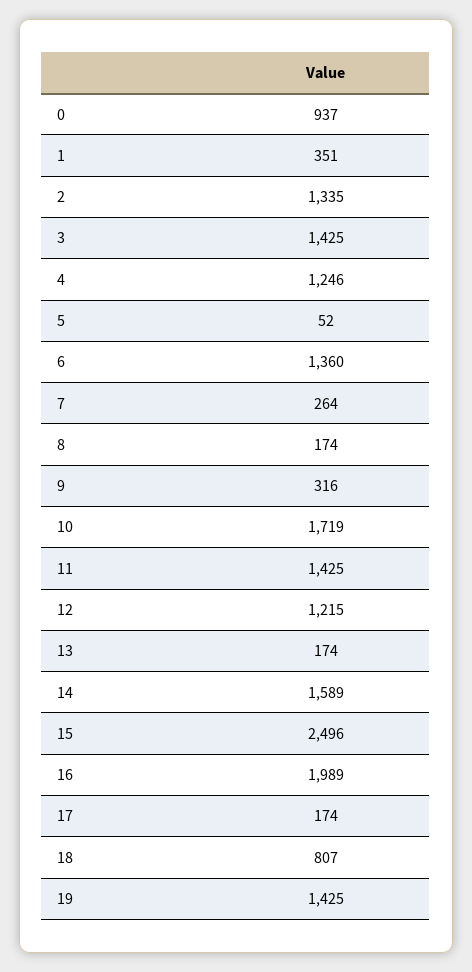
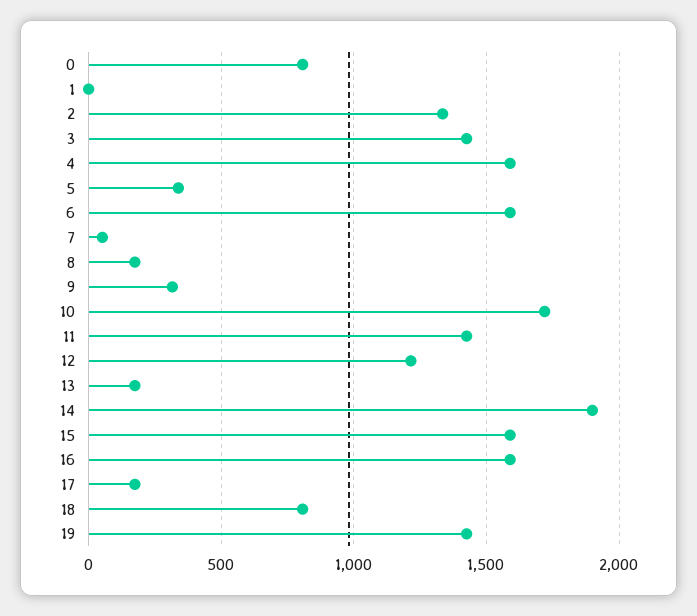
0: 937 -> 800
1: 351 -> 0
4: 1246 -> 1600
5: 52 -> 350
6: 1360 -> 1600
7: 264 -> 50
14: 1589 -> 1900
15: 2496 -> 1600
16: 1989 -> 1600

